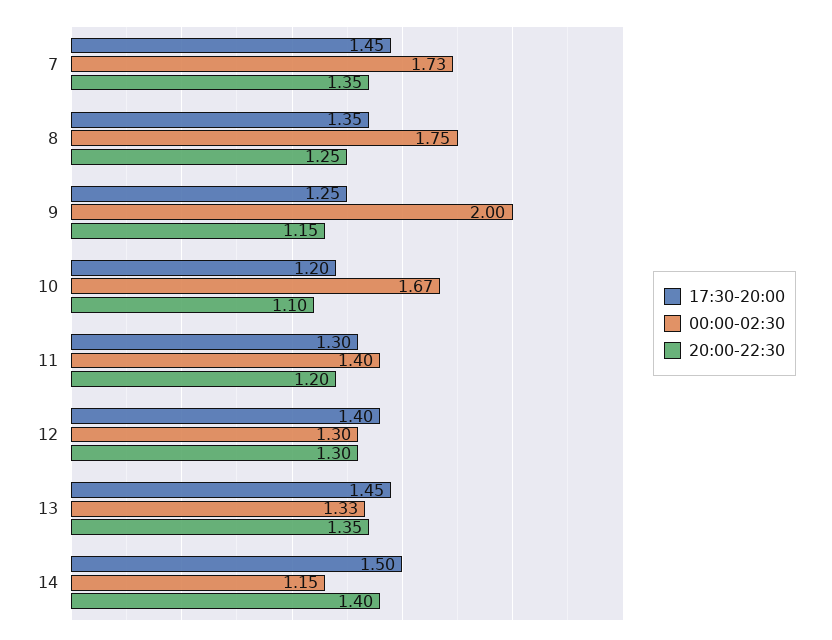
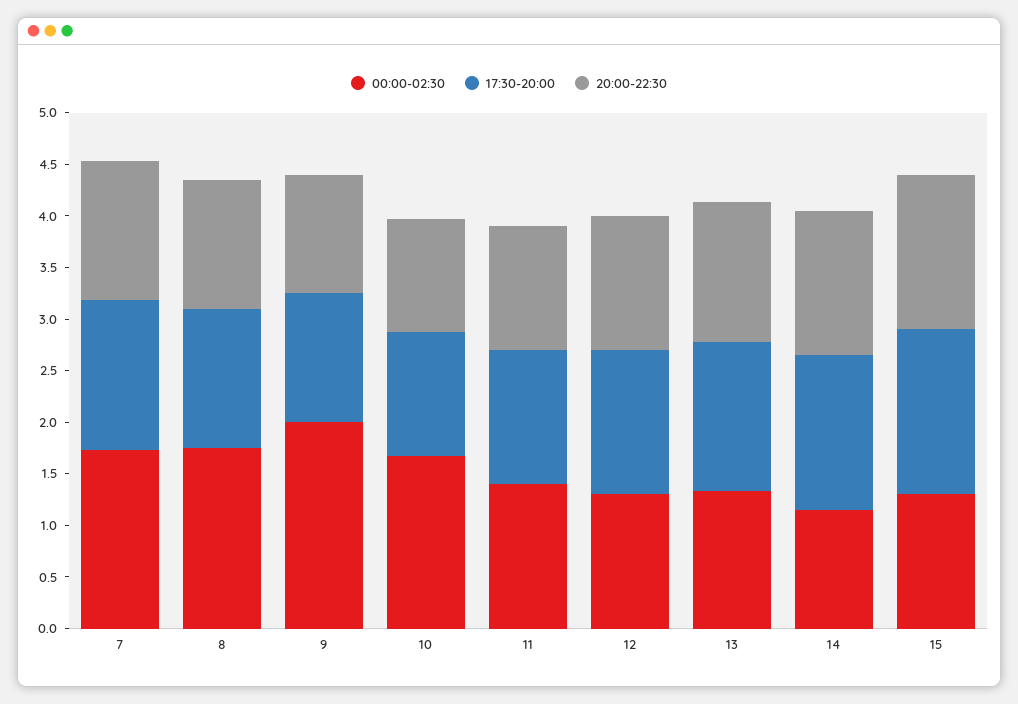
00:00-02:30, 15: none -> 1.3
17:30-20:00, 15: none -> 1.6
20:00-22:30, 15: none -> 1.5

